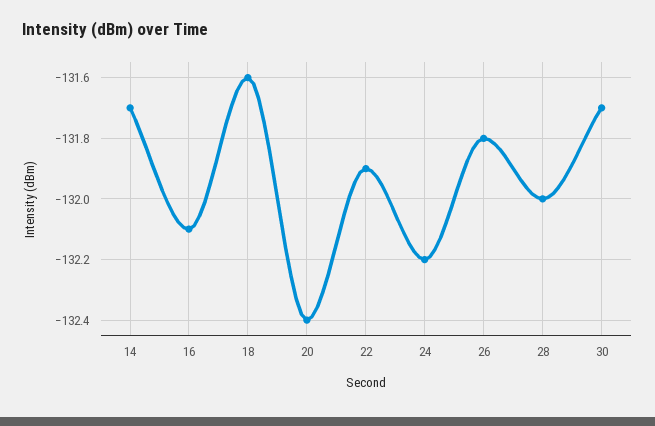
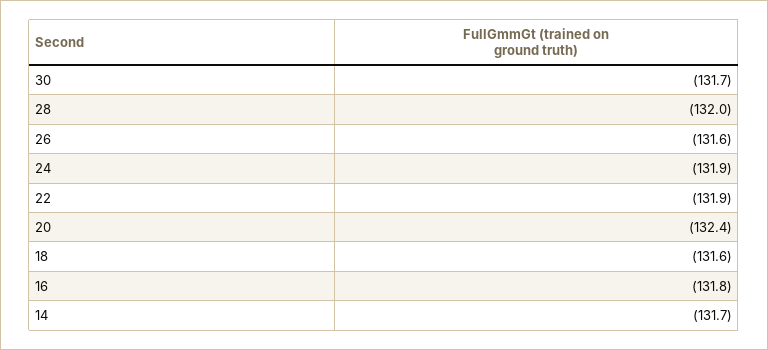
16: -132.1 -> -131.8
24: -132.2 -> -131.9
26: -131.8 -> -131.6

